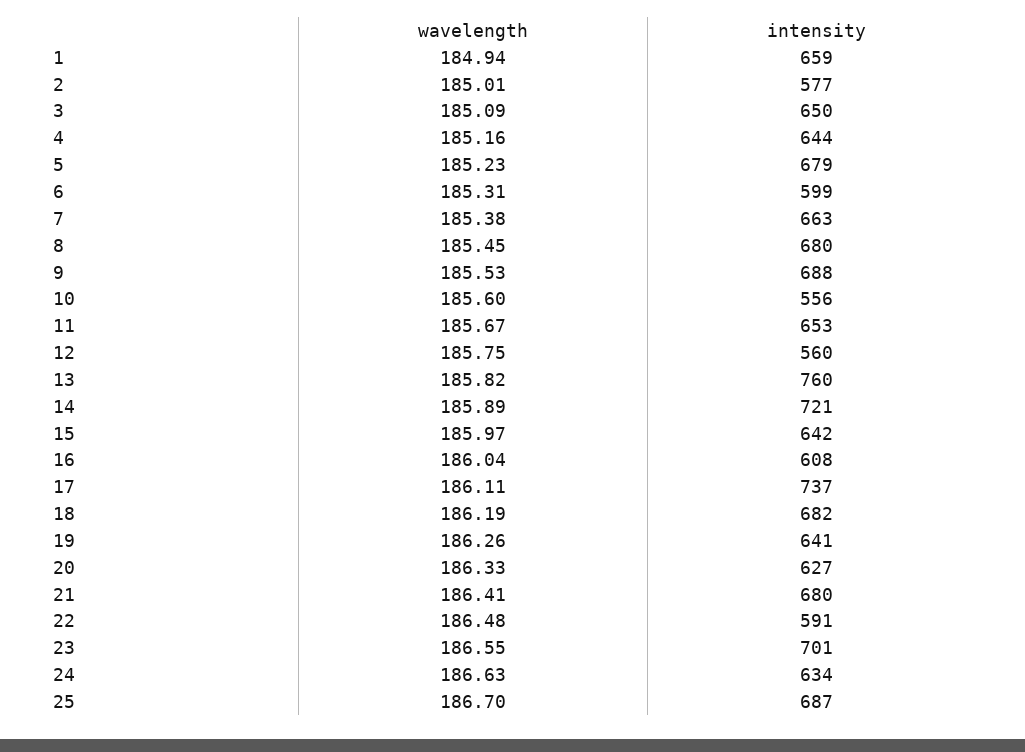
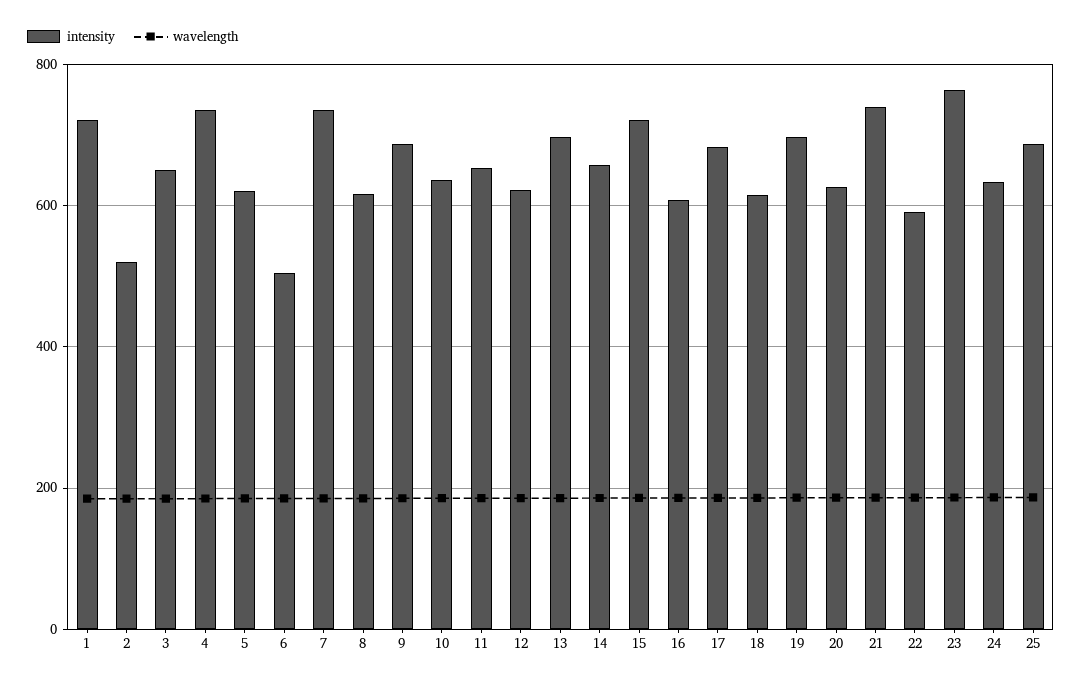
intensity, 1: 659 -> 720
intensity, 2: 577 -> 520
intensity, 4: 644 -> 740
intensity, 5: 679 -> 620
intensity, 6: 599 -> 500
intensity, 7: 663 -> 740
intensity, 8: 680 -> 620
intensity, 10: 556 -> 640
intensity, 12: 560 -> 620
intensity, 13: 760 -> 700
intensity, 14: 721 -> 660
intensity, 15: 642 -> 720
intensity, 17: 737 -> 680
intensity, 18: 682 -> 620
intensity, 19: 641 -> 700
intensity, 21: 680 -> 740
intensity, 23: 701 -> 760

